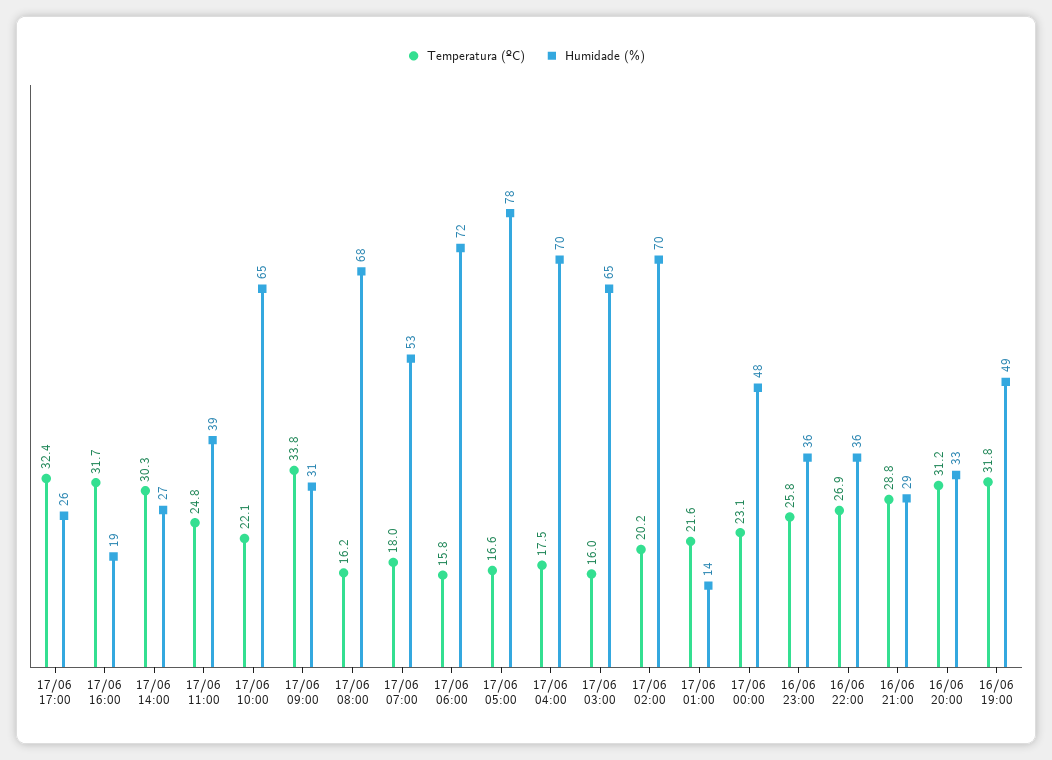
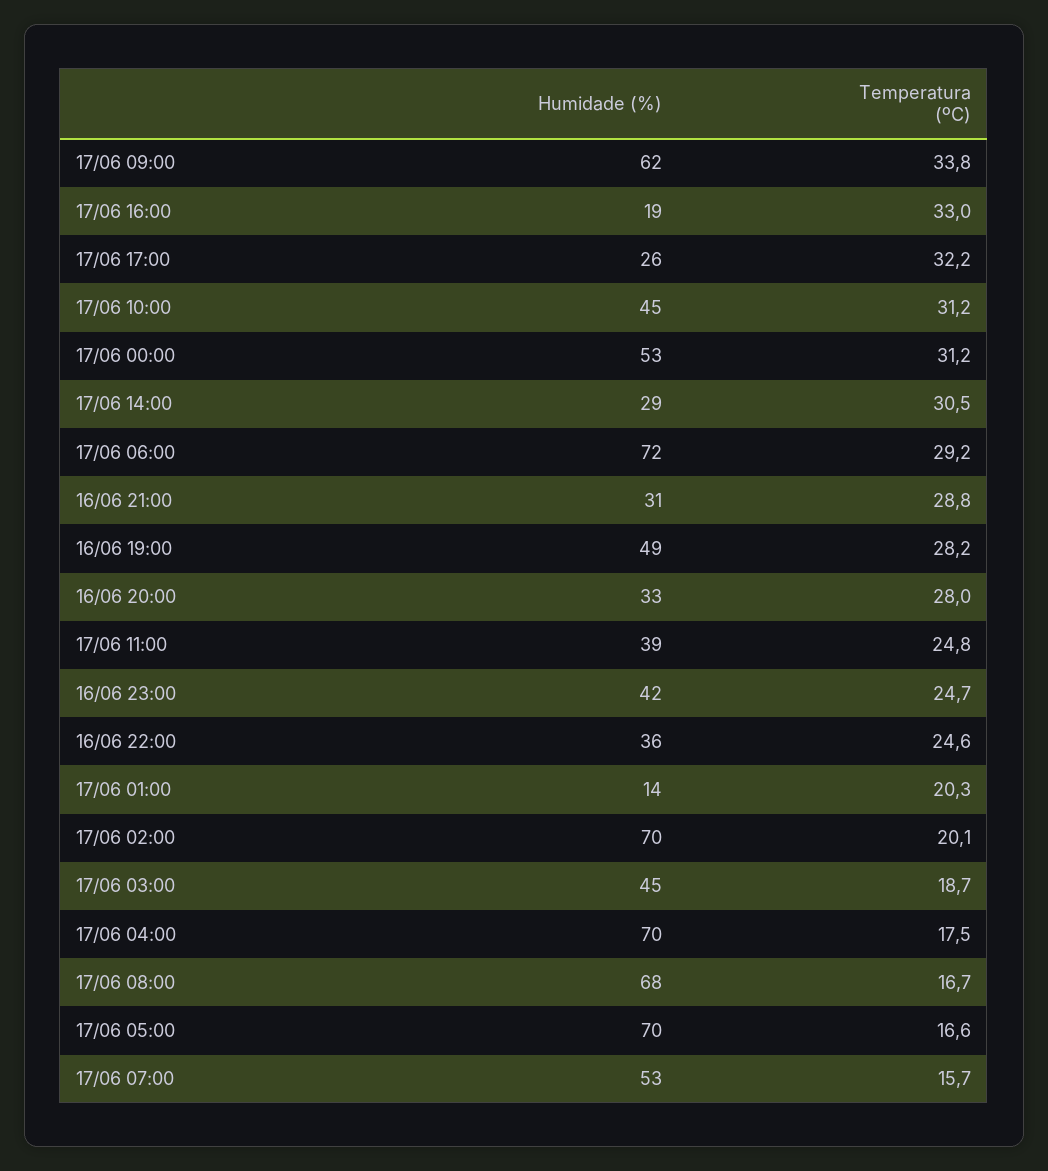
Temperatura (ºC), 17/06 17:00: 32.4 -> 32.2
Temperatura (ºC), 17/06 16:00: 31.7 -> 33
Temperatura (ºC), 17/06 14:00: 30.3 -> 30.5
Humidade (%), 17/06 14:00: 27 -> 29
Temperatura (ºC), 17/06 10:00: 22.1 -> 31.2
Humidade (%), 17/06 10:00: 65 -> 45
Humidade (%), 17/06 09:00: 31 -> 62
Temperatura (ºC), 17/06 08:00: 16.2 -> 16.7
Temperatura (ºC), 17/06 07:00: 18 -> 15.7
Temperatura (ºC), 17/06 06:00: 15.8 -> 29.2
Humidade (%), 17/06 05:00: 78 -> 70
Temperatura (ºC), 17/06 03:00: 16 -> 18.7
Humidade (%), 17/06 03:00: 65 -> 45
Temperatura (ºC), 17/06 02:00: 20.2 -> 20.1
Temperatura (ºC), 17/06 01:00: 21.6 -> 20.3
Temperatura (ºC), 17/06 00:00: 23.1 -> 31.2
Humidade (%), 17/06 00:00: 48 -> 53
Temperatura (ºC), 16/06 23:00: 25.8 -> 24.7
Humidade (%), 16/06 23:00: 36 -> 42
Temperatura (ºC), 16/06 22:00: 26.9 -> 24.6
Humidade (%), 16/06 21:00: 29 -> 31
Temperatura (ºC), 16/06 20:00: 31.2 -> 28
Temperatura (ºC), 16/06 19:00: 31.8 -> 28.2

